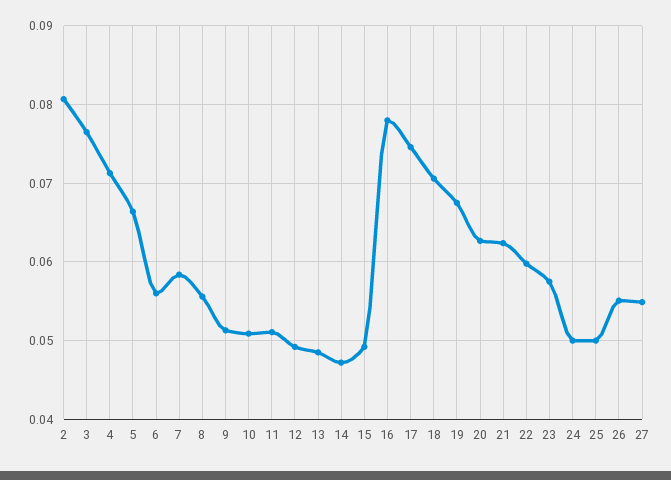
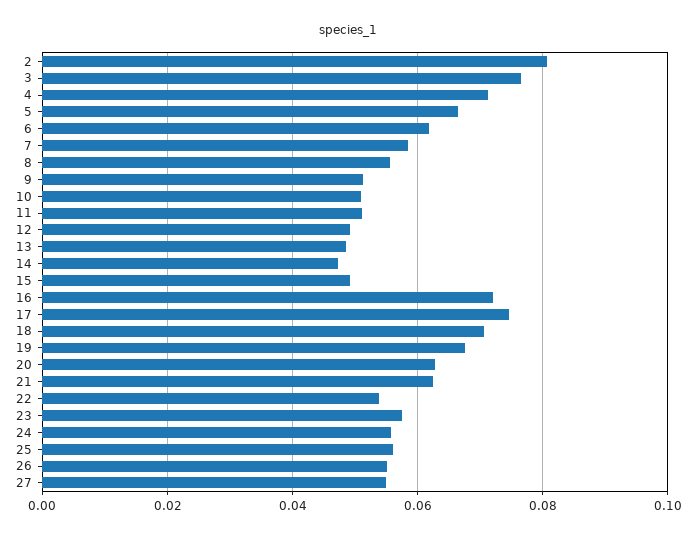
6: 0.056 -> 0.062
16: 0.078 -> 0.072
22: 0.06 -> 0.054
24: 0.05 -> 0.056
25: 0.05 -> 0.056

